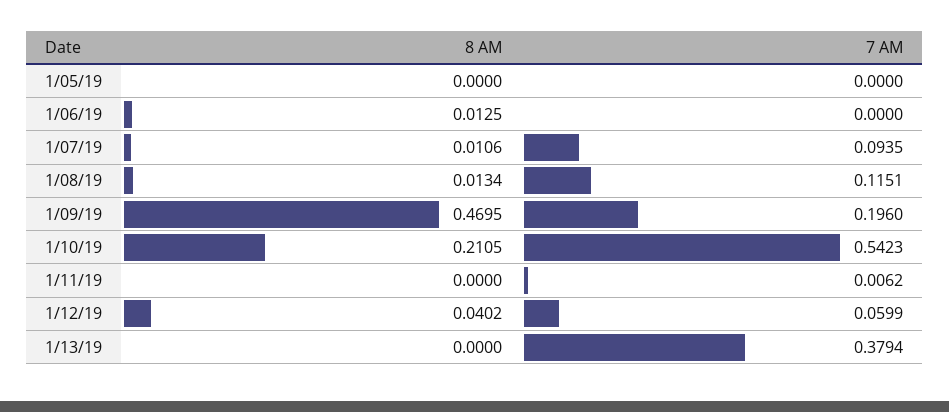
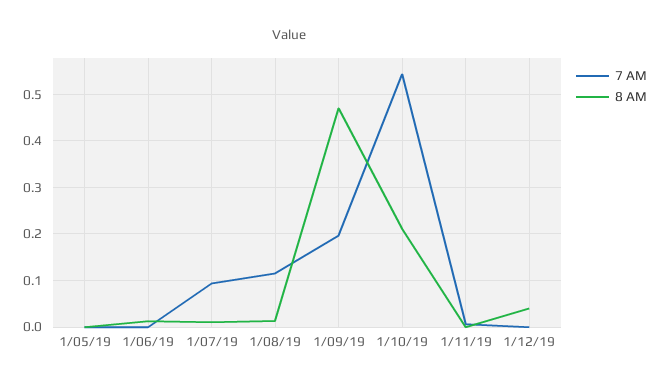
7 AM, 1/12/19: 0.0599 -> 0
8 AM, 1/13/19: 0 -> none
7 AM, 1/13/19: 0.3794 -> none

